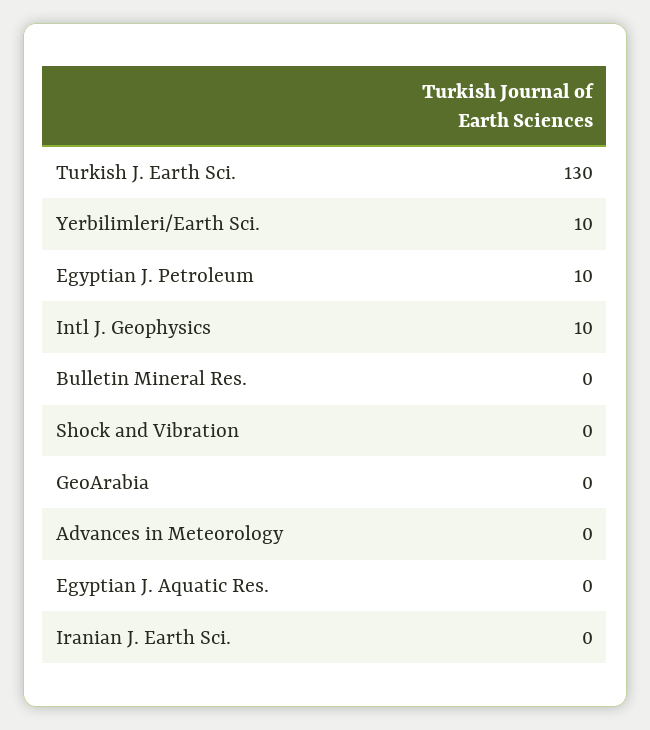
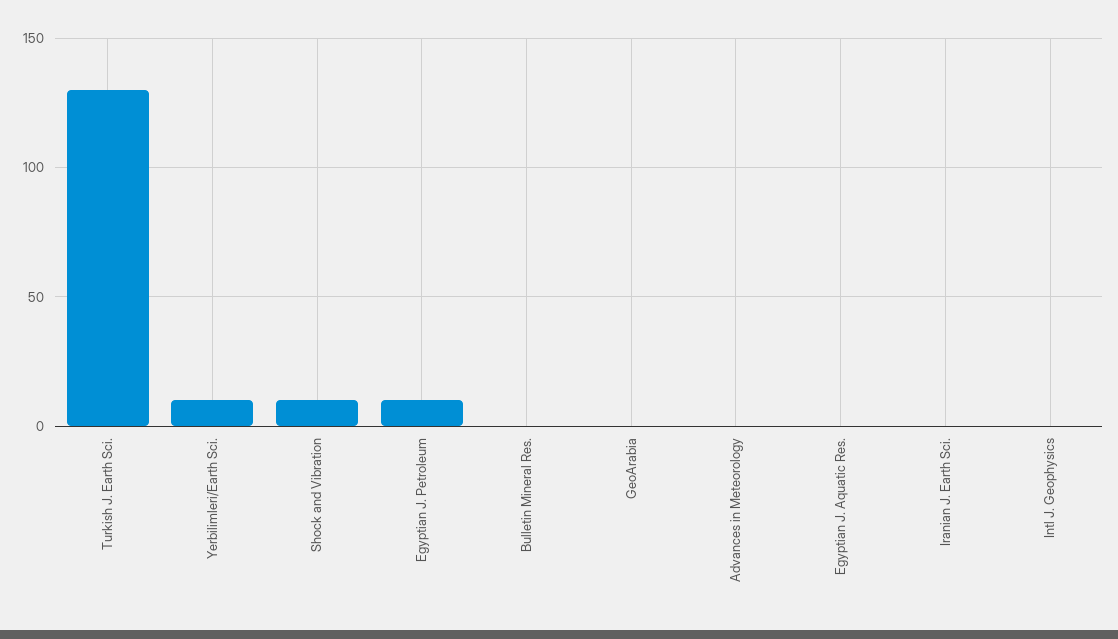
Intl J. Geophysics: 10 -> 0
Shock and Vibration: 0 -> 10

